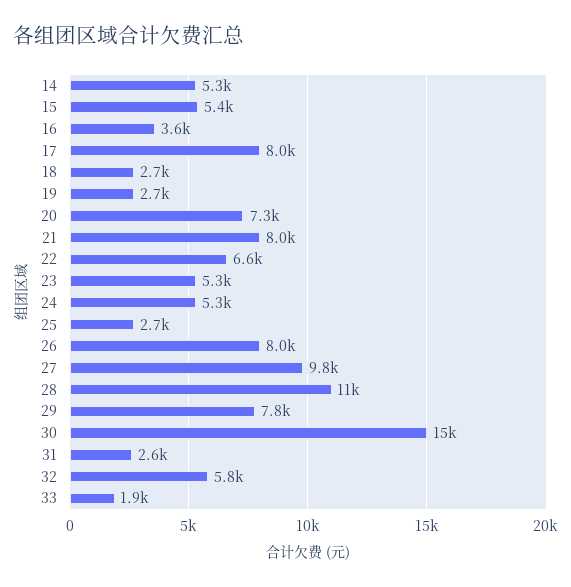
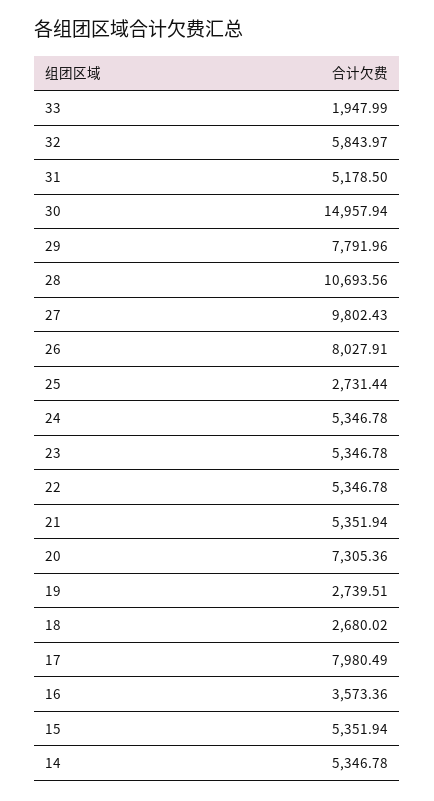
21: 8000 -> 5351.94
22: 6600 -> 5346.78
31: 2600 -> 5178.5

